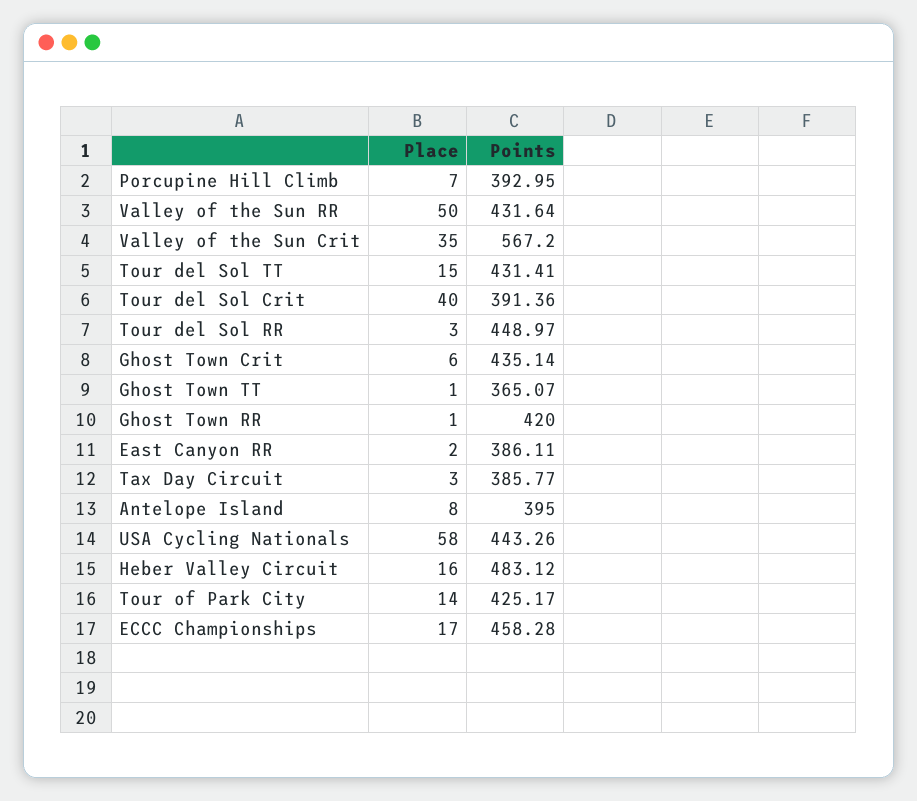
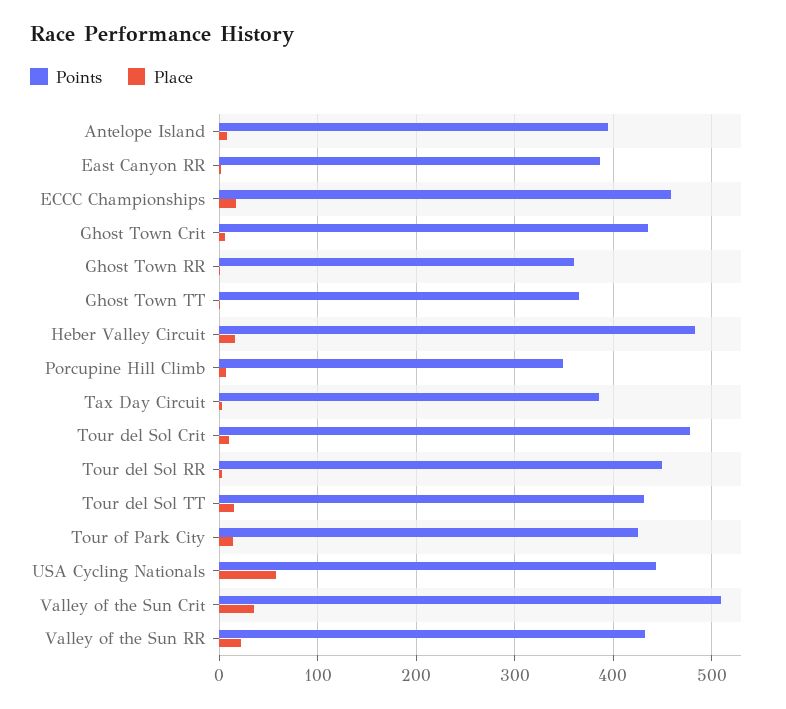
Points, Porcupine Hill Climb: 392.95 -> 350
Place, Valley of the Sun RR: 50 -> 20
Points, Valley of the Sun Crit: 567.2 -> 510
Place, Tour del Sol Crit: 40 -> 10
Points, Tour del Sol Crit: 391.36 -> 480
Points, Ghost Town RR: 420 -> 360

